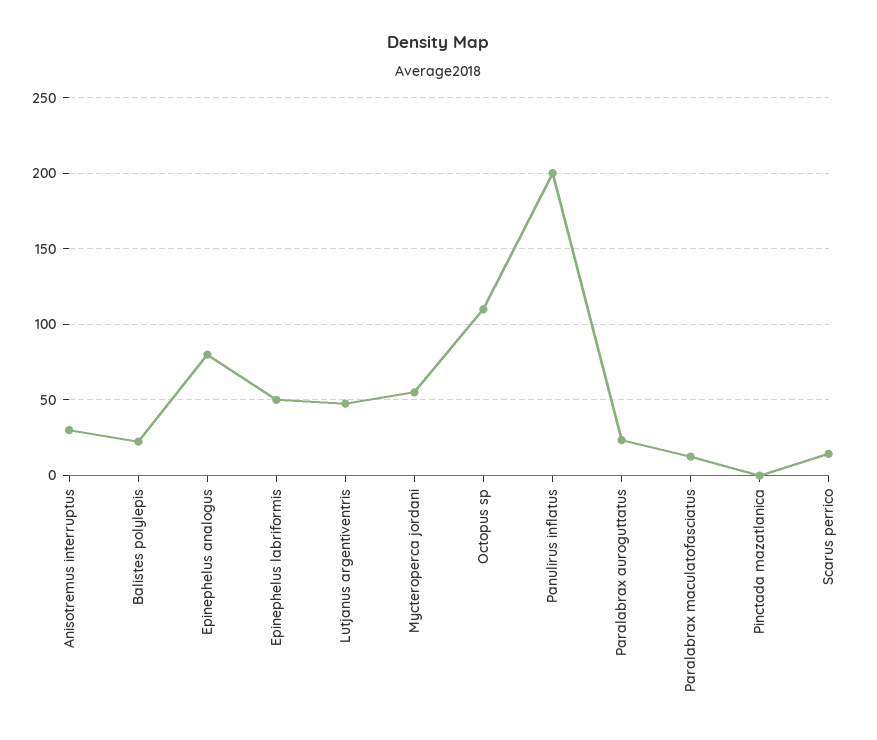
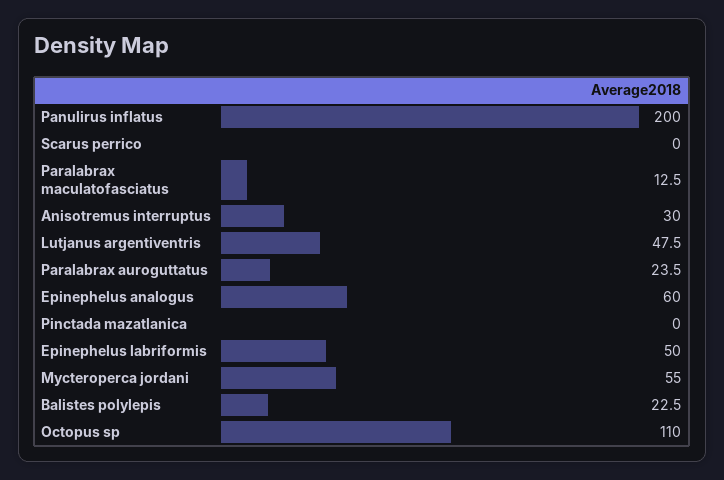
Epinephelus analogus: 80 -> 60
Scarus perrico: 15 -> 0

